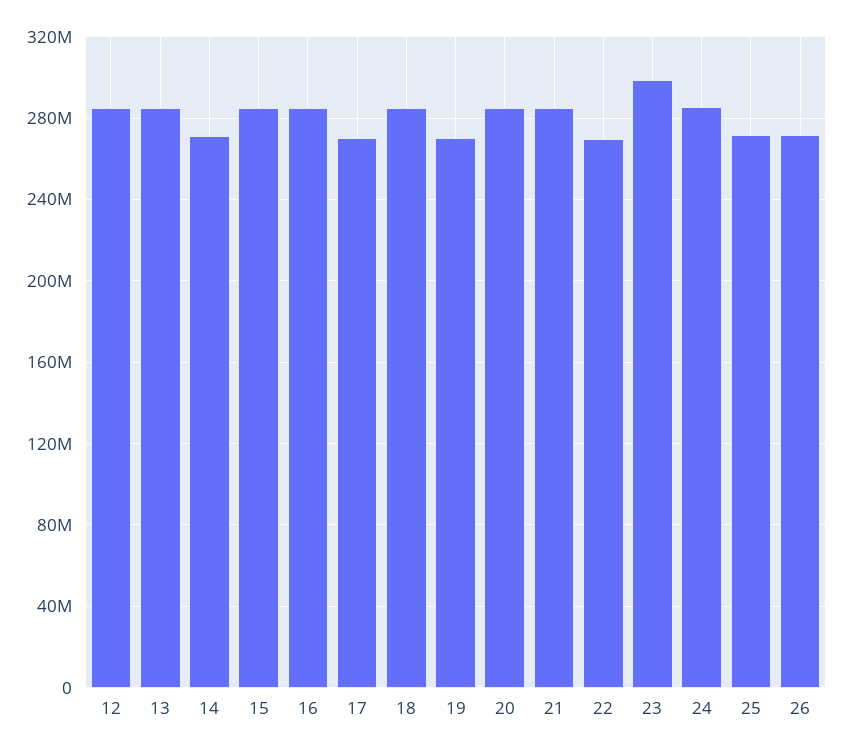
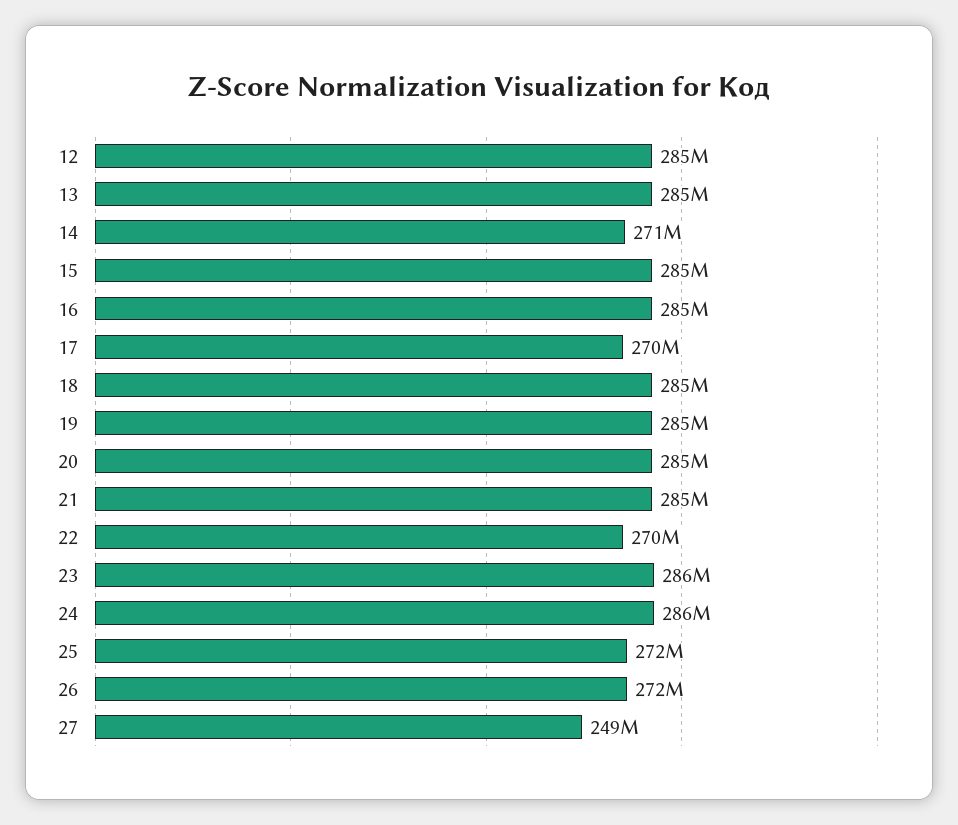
19: 270000000 -> 285000000
23: 300000000 -> 286000000
27: none -> 249000000

